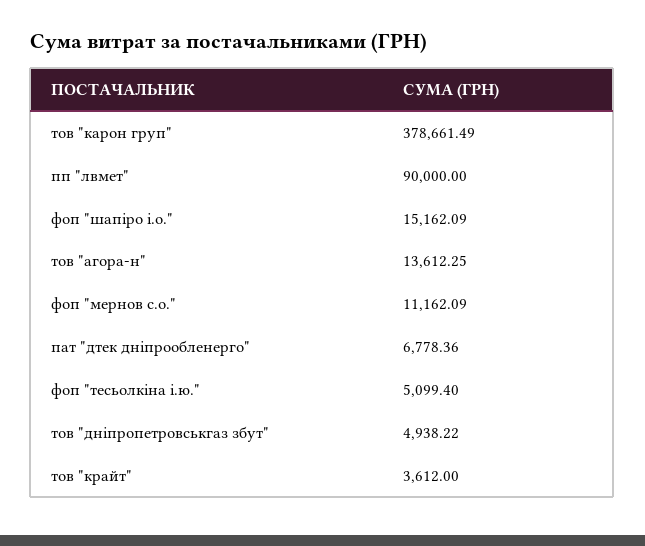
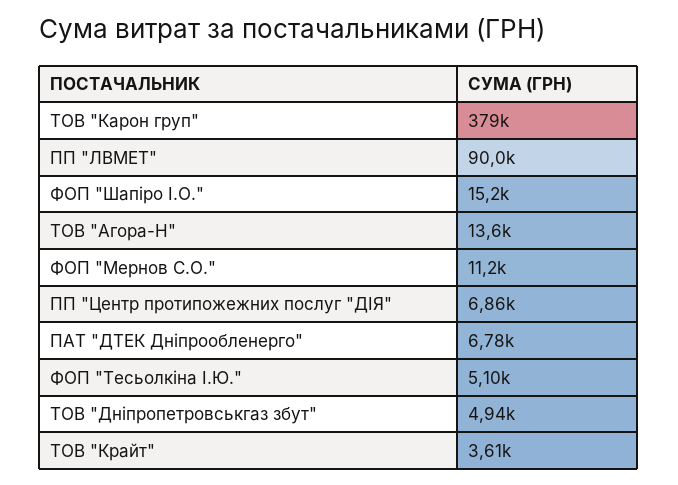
ПП "Центр протипожежних послуг "ДІЯ": none -> 6860

